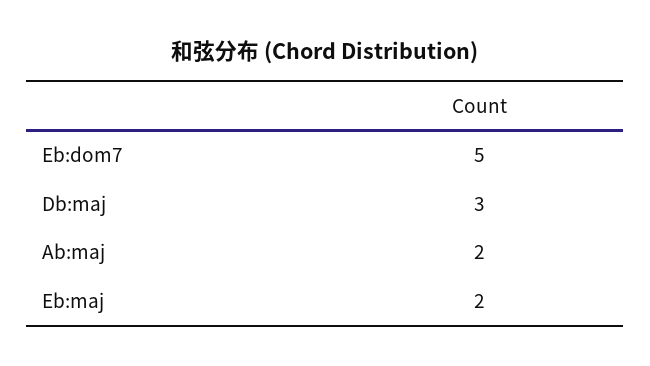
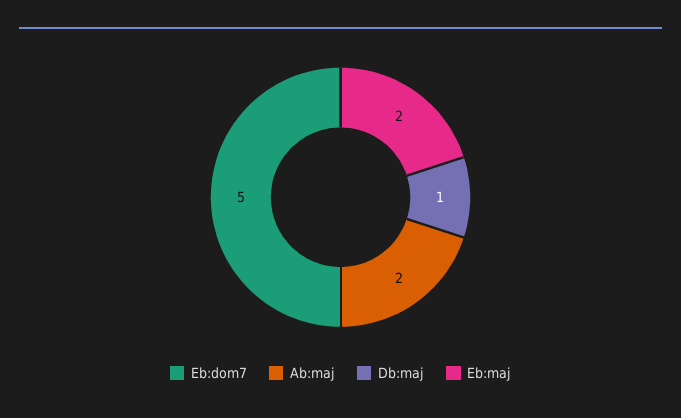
Db:maj: 3 -> 1

